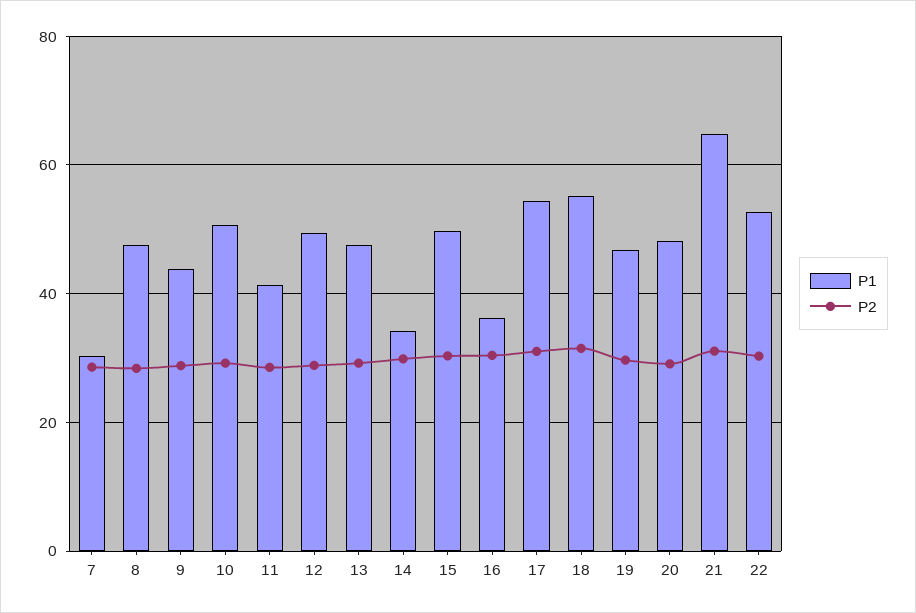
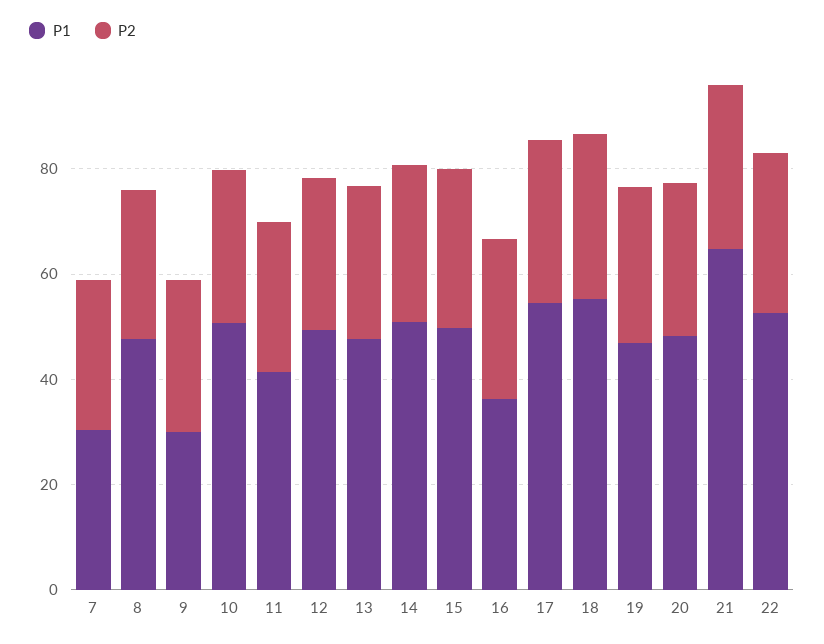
P1, 9: 44 -> 30
P1, 14: 34 -> 50

